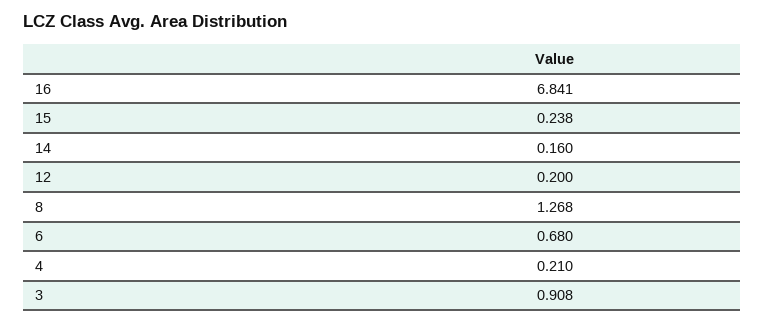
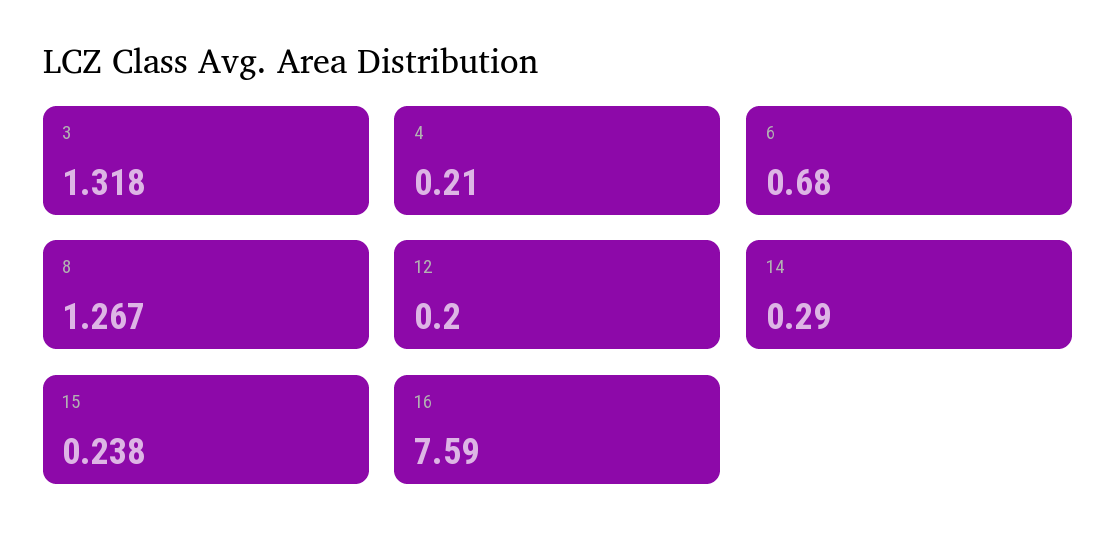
16: 6.841 -> 7.59
14: 0.16 -> 0.29
8: 1.268 -> 1.267
3: 0.908 -> 1.318

